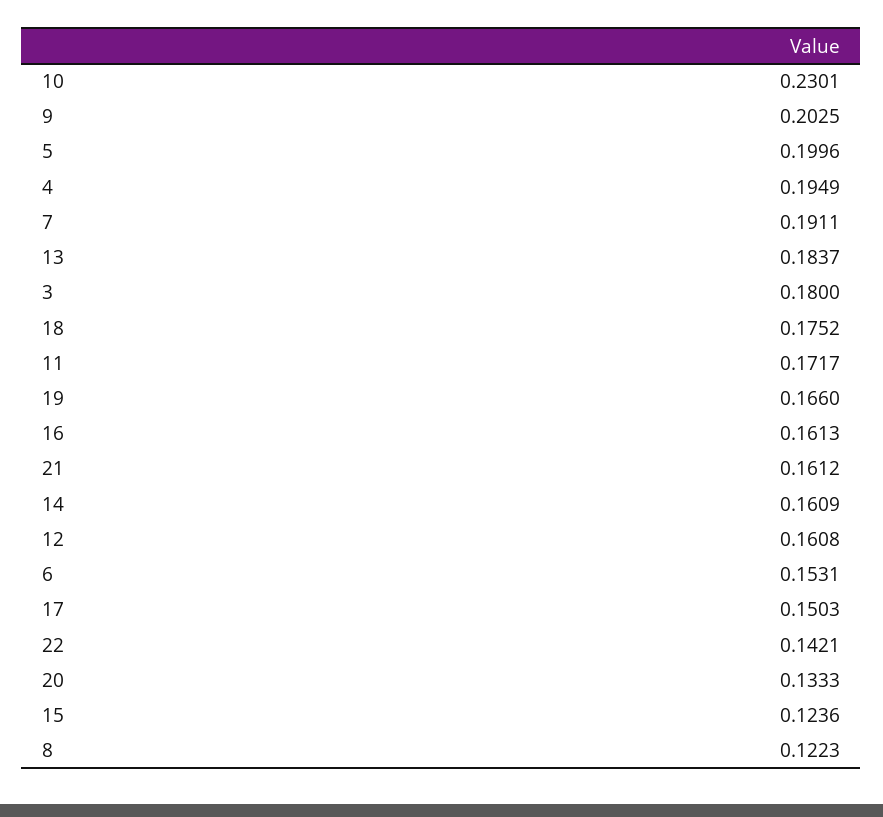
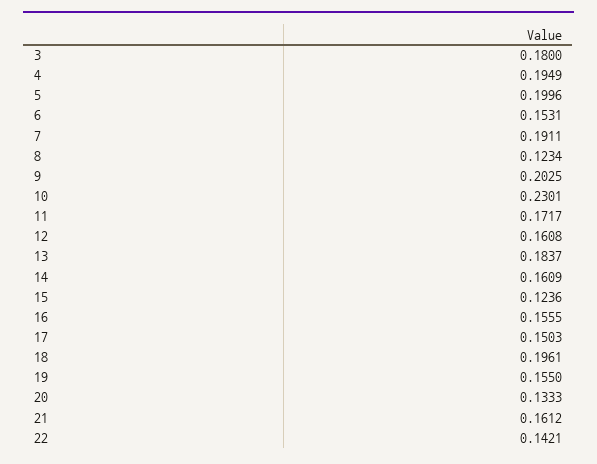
18: 0.1752 -> 0.1961
19: 0.166 -> 0.155
16: 0.1613 -> 0.1555
8: 0.1223 -> 0.1234

